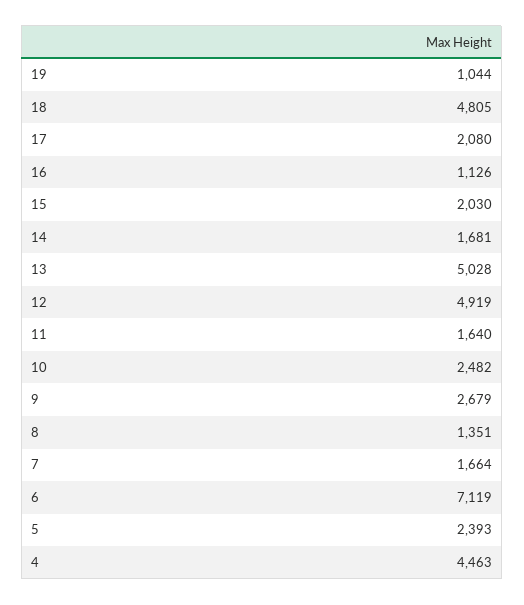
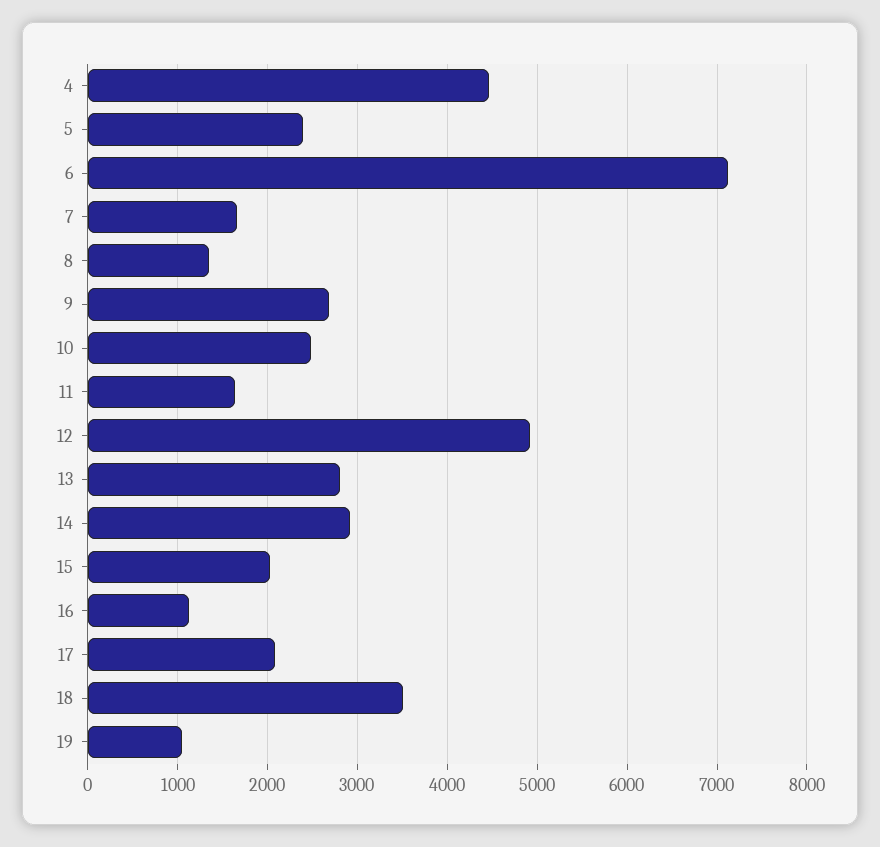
18: 4805 -> 3500
14: 1681 -> 2900
13: 5028 -> 2800

